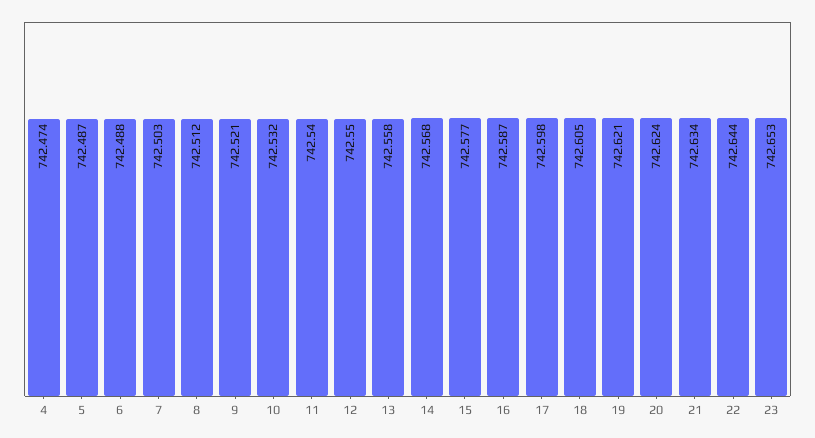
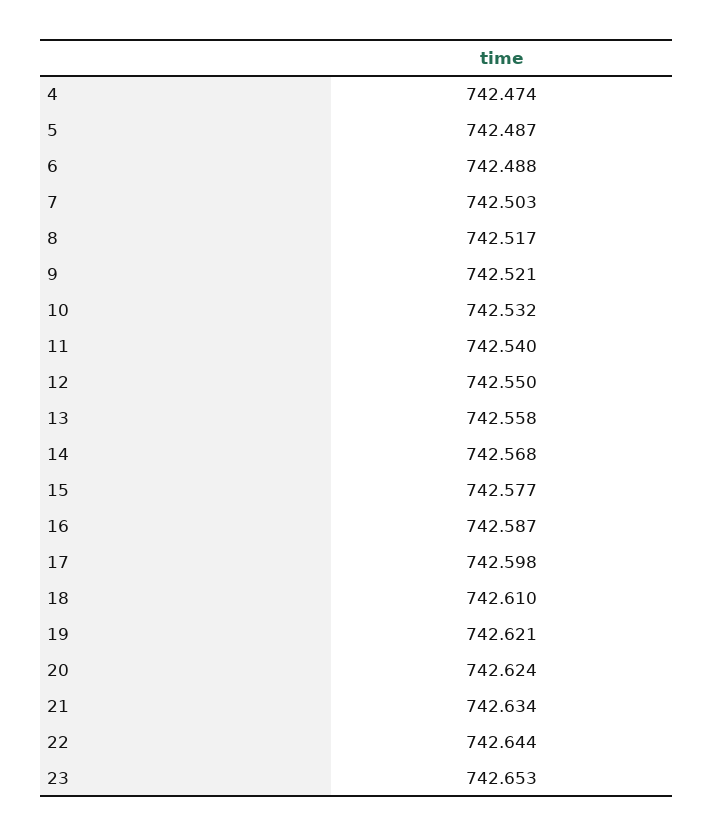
8: 742.512 -> 742.517
18: 742.605 -> 742.61

